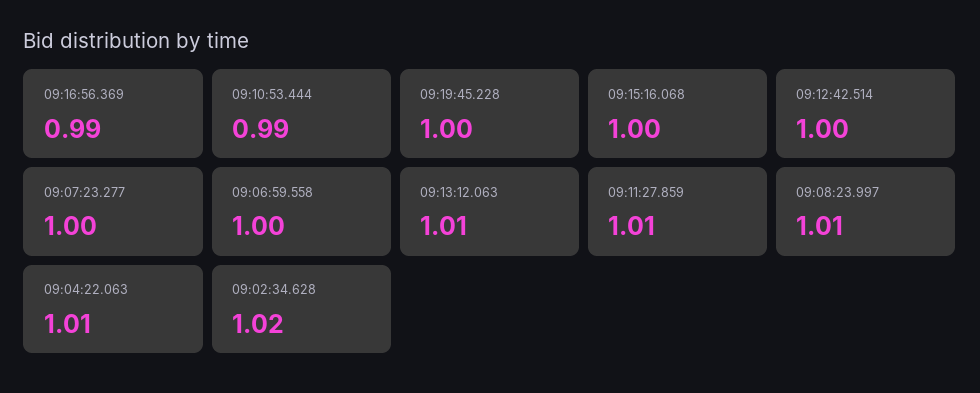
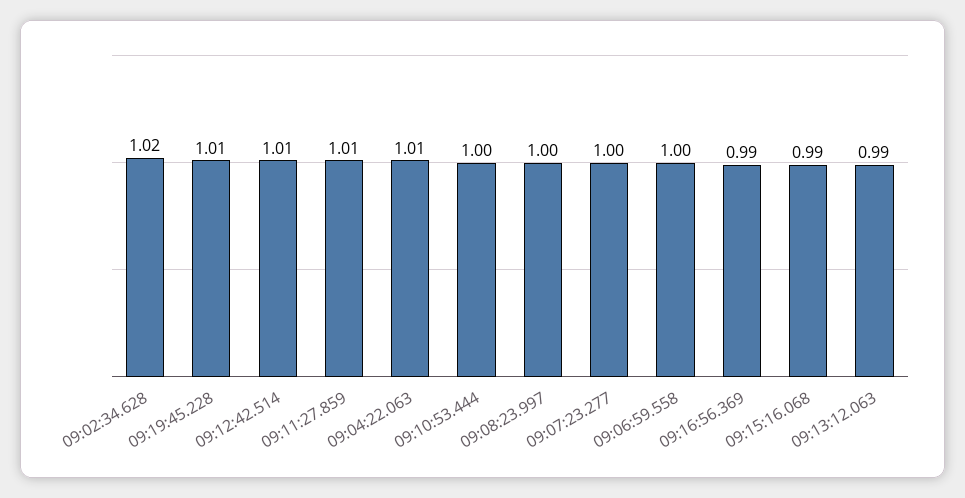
09:10:53.444: 0.99 -> 1
09:19:45.228: 1 -> 1.01
09:15:16.068: 1 -> 0.99
09:12:42.514: 1 -> 1.01
09:13:12.063: 1.01 -> 0.99
09:08:23.997: 1.01 -> 1

